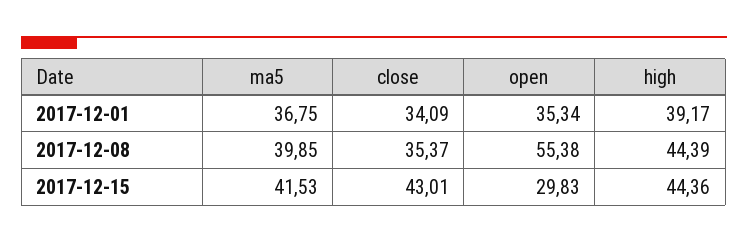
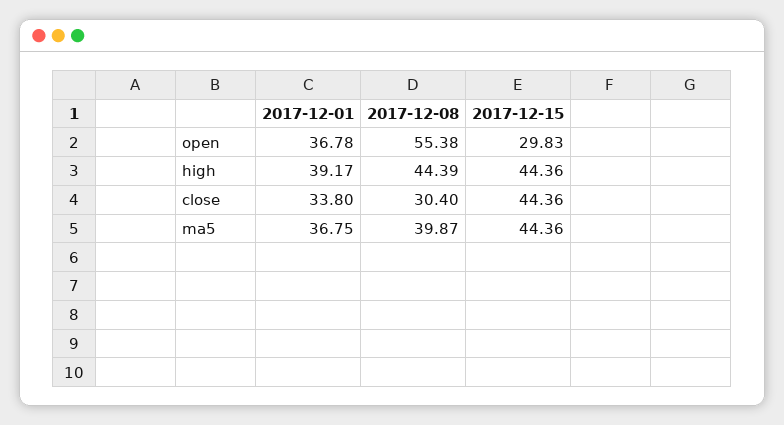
close, 2017-12-01: 34.09 -> 33.8
open, 2017-12-01: 35.34 -> 36.78
ma5, 2017-12-08: 39.85 -> 39.87
close, 2017-12-08: 35.37 -> 30.4
ma5, 2017-12-15: 41.53 -> 44.36
close, 2017-12-15: 43.01 -> 44.36

